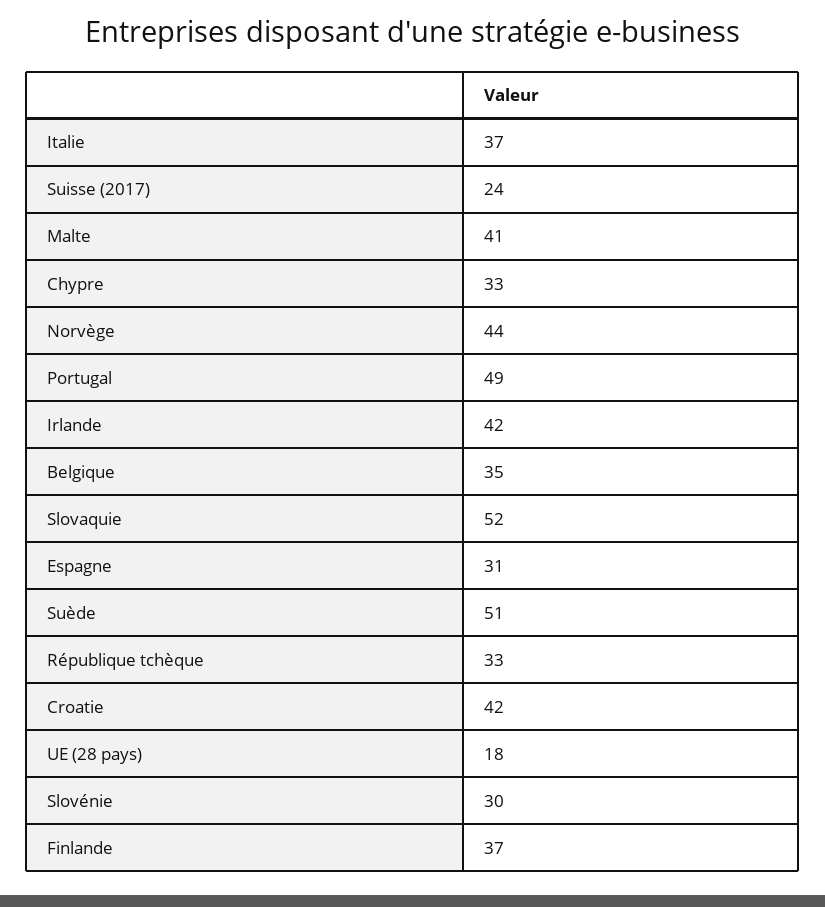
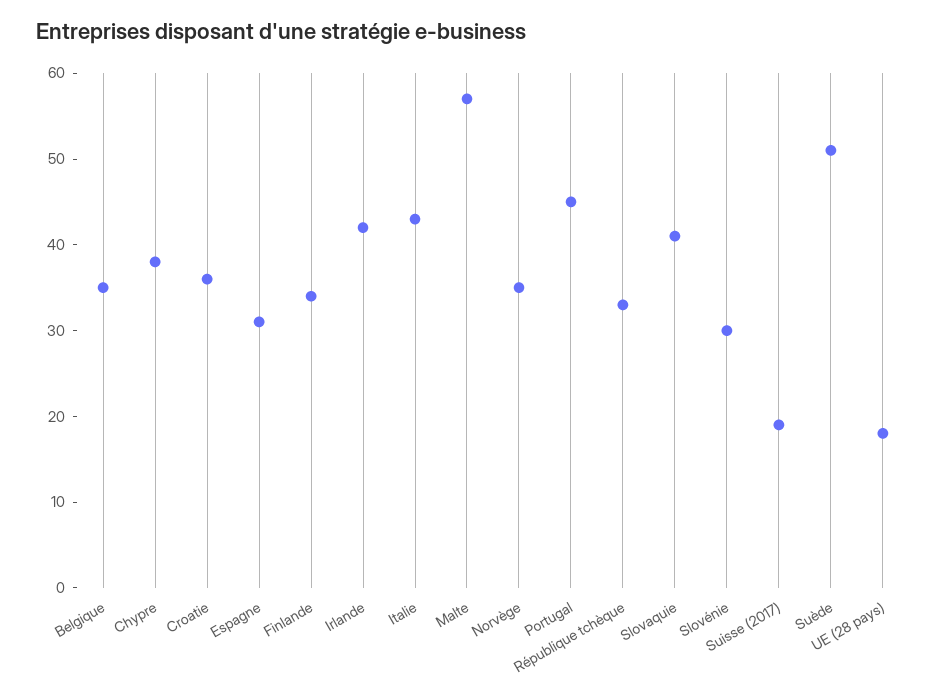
Italie: 37 -> 43
Suisse (2017): 24 -> 19
Malte: 41 -> 57
Chypre: 33 -> 38
Norvège: 44 -> 35
Portugal: 49 -> 45
Slovaquie: 52 -> 41
Croatie: 42 -> 36
Finlande: 37 -> 34

